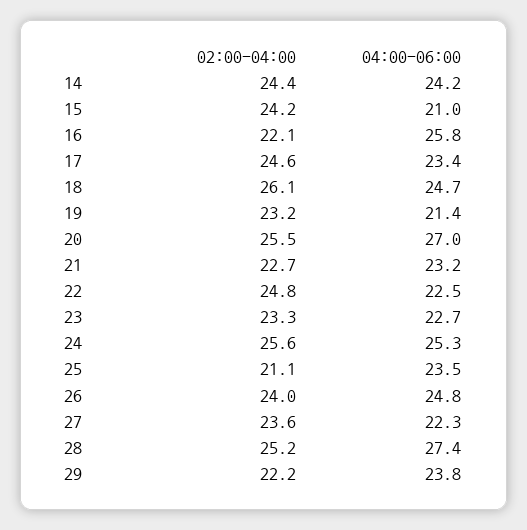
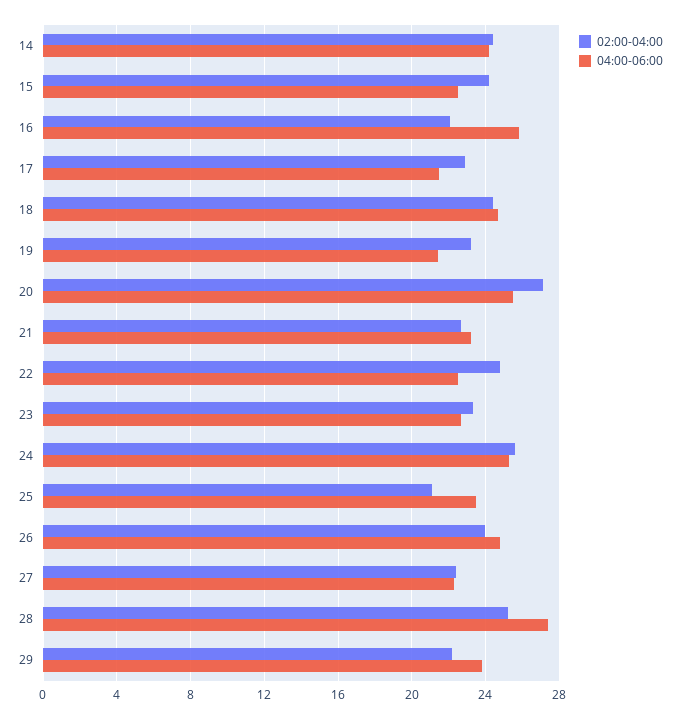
04:00-06:00, 15: 21 -> 22.5
02:00-04:00, 17: 24.6 -> 23
04:00-06:00, 17: 23.4 -> 21.5
02:00-04:00, 18: 26.1 -> 24.5
02:00-04:00, 20: 25.5 -> 27
04:00-06:00, 20: 27 -> 25.5
02:00-04:00, 27: 23.6 -> 22.5

